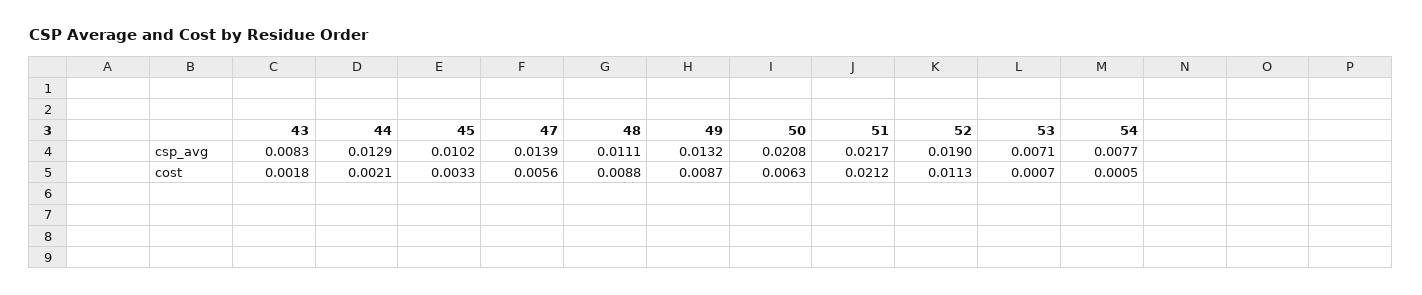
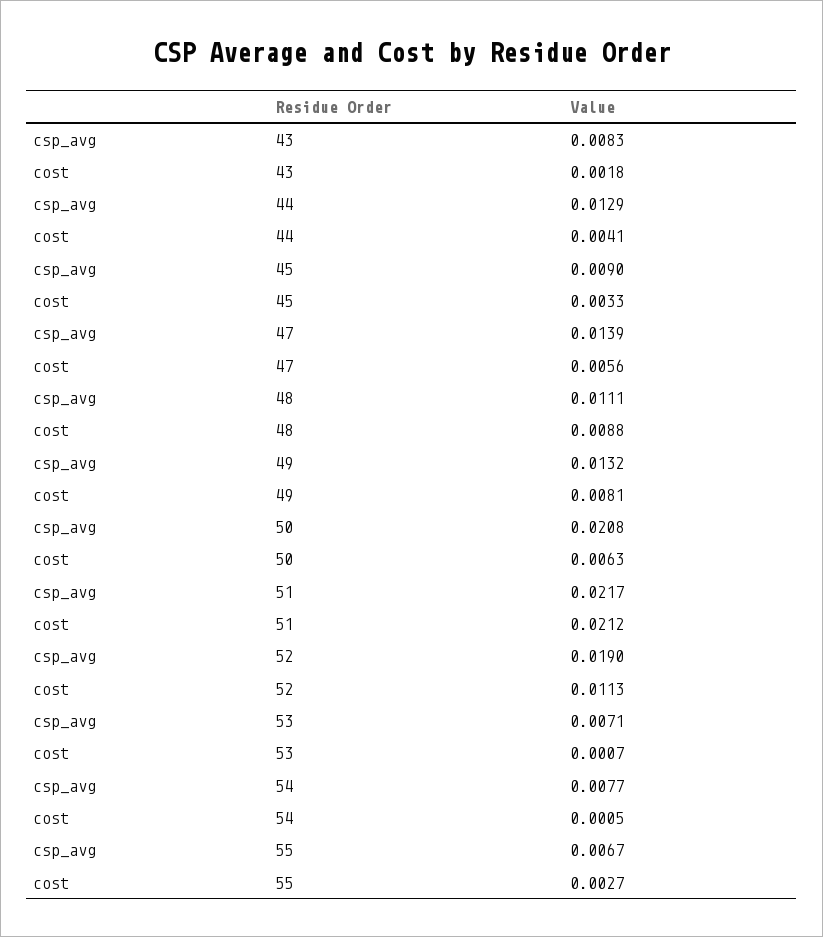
45, csp_avg: 0.0102 -> 0.009
44, cost: 0.0021 -> 0.0041
49, cost: 0.0087 -> 0.0081
55, csp_avg: none -> 0.0067
55, cost: none -> 0.0027

